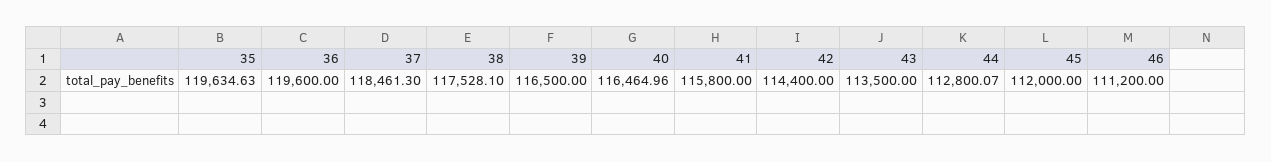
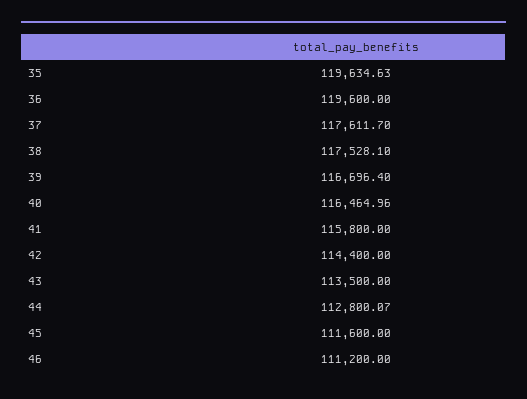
37: 118461.3 -> 117611.7
39: 116500 -> 116696.4
45: 112000 -> 111600

